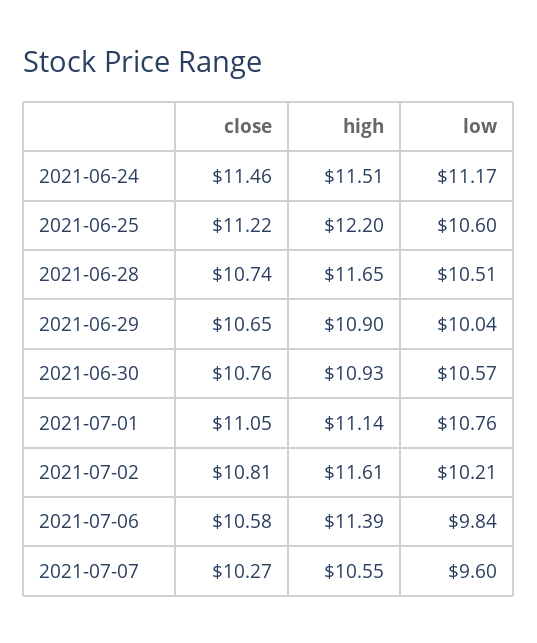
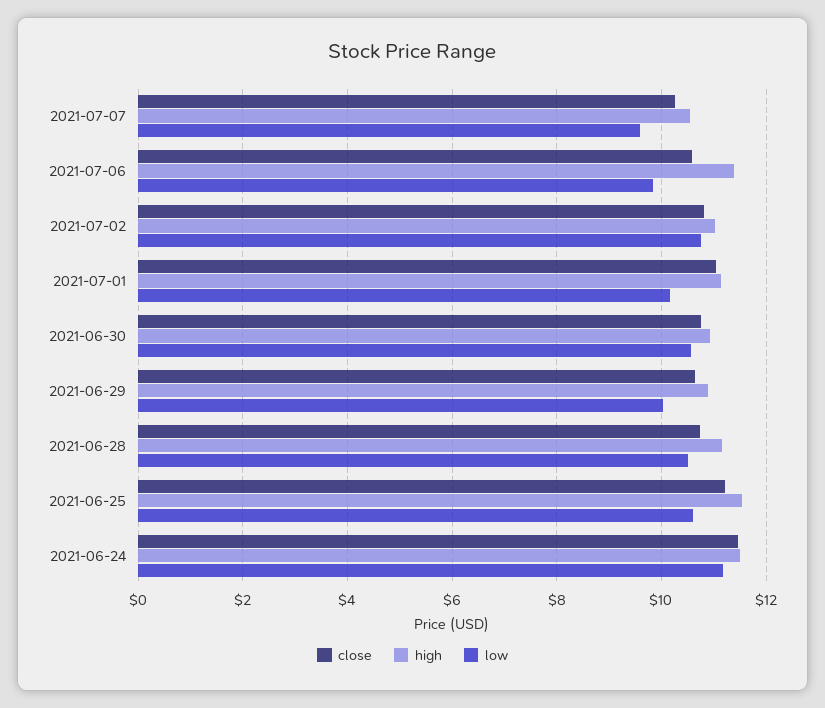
high, 2021-06-25: 12.2 -> 11.6
high, 2021-06-28: 11.65 -> 11.2
low, 2021-07-01: 10.76 -> 10.2
high, 2021-07-02: 11.61 -> 11
low, 2021-07-02: 10.21 -> 10.8

